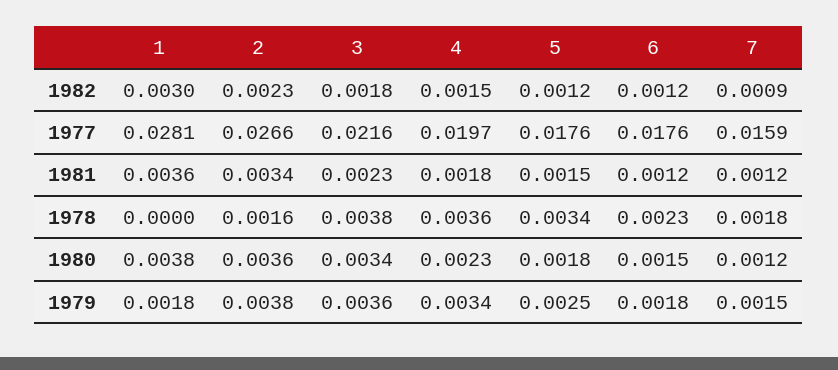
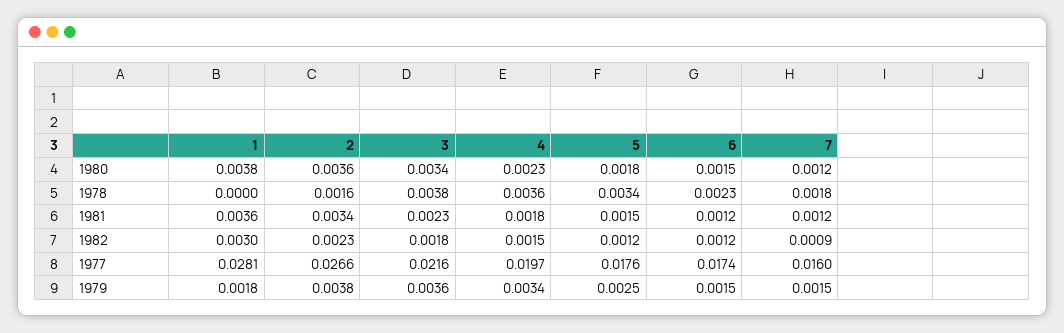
6, 1977: 0.0176 -> 0.0174
7, 1977: 0.0159 -> 0.016
6, 1979: 0.0018 -> 0.0015

